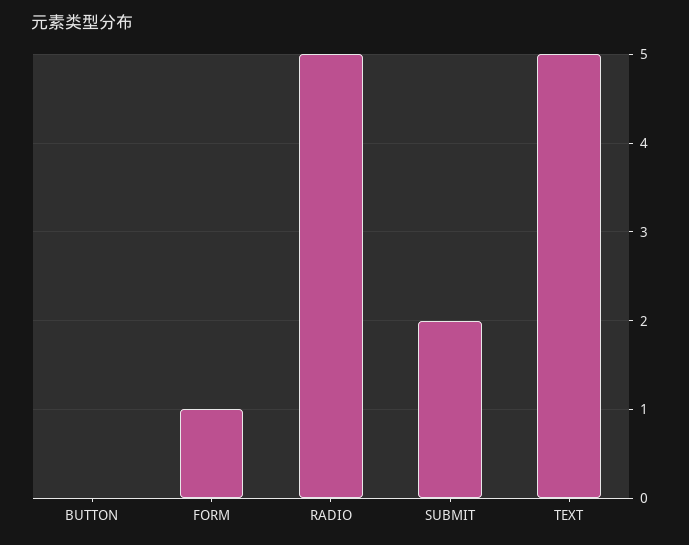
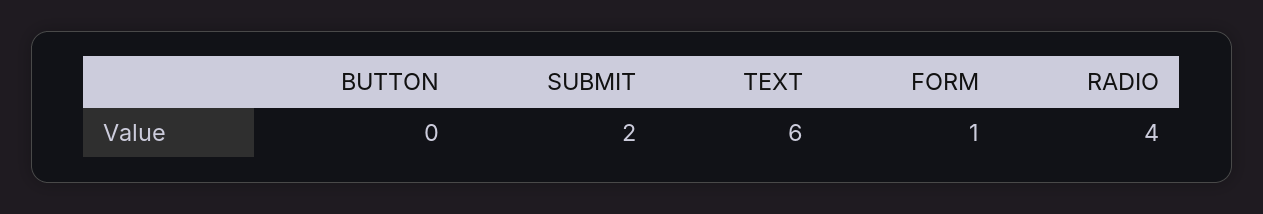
RADIO: 5 -> 4
TEXT: 5 -> 6

